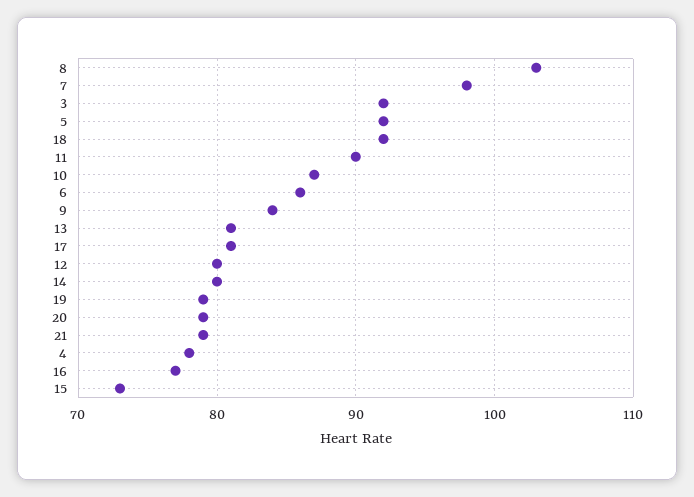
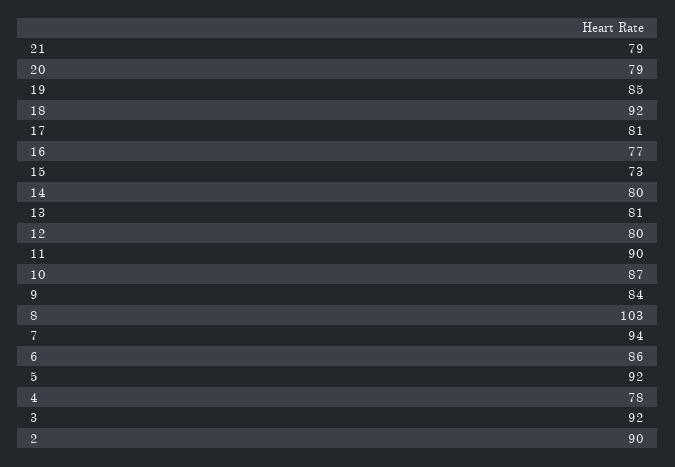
7: 98 -> 94
19: 79 -> 85
2: none -> 90

